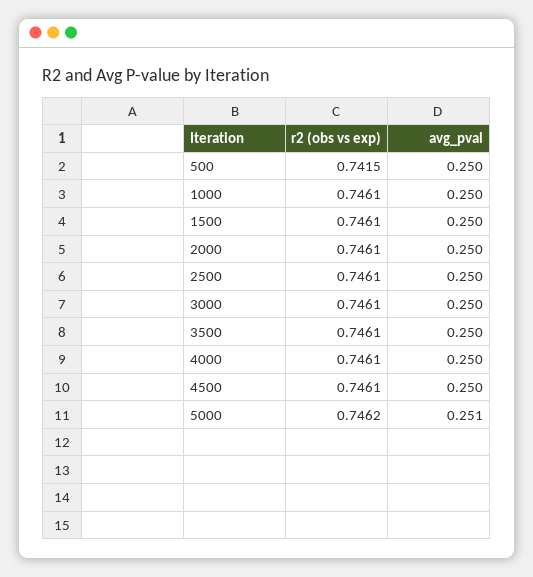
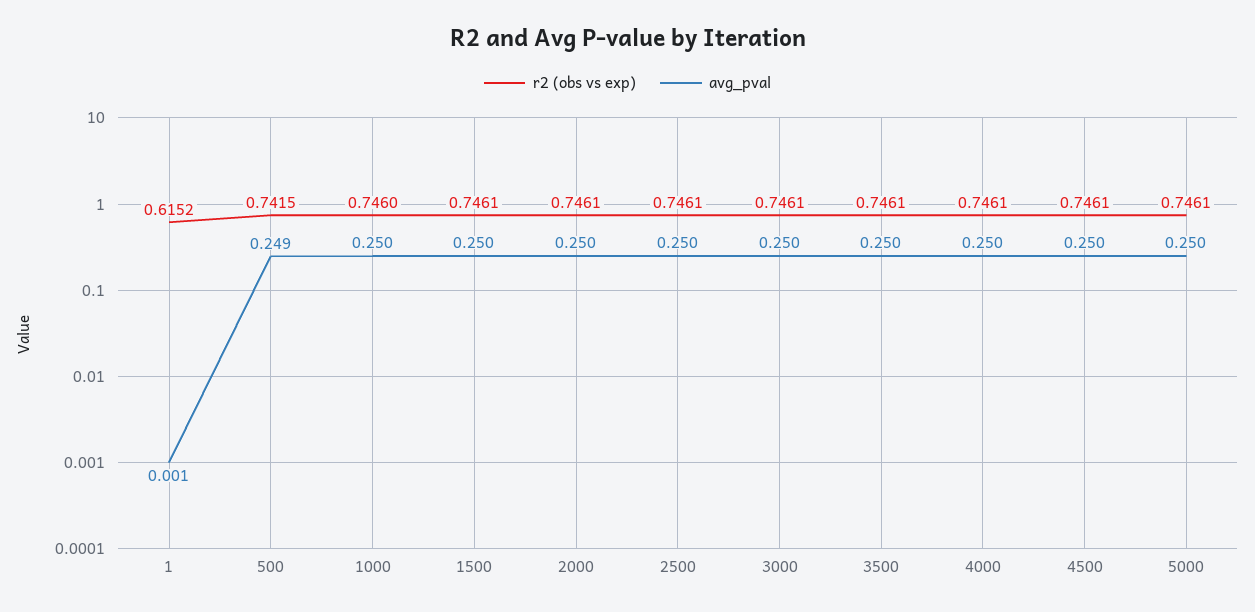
avg_pval, 500: 0.25 -> 0.249
r2 (obs vs exp), 1000: 0.7461 -> 0.746
r2 (obs vs exp), 5000: 0.7462 -> 0.7461
avg_pval, 5000: 0.251 -> 0.25
r2 (obs vs exp), 1: none -> 0.6152
avg_pval, 1: none -> 0.001

